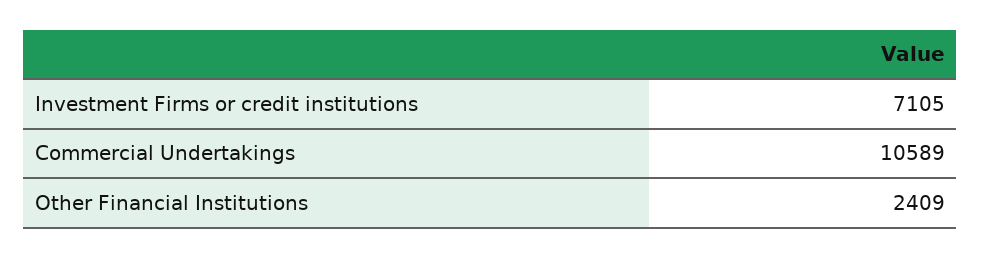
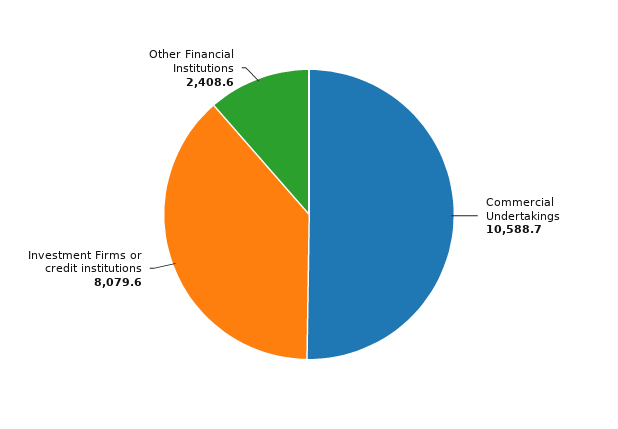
Investment Firms or credit institutions: 7105 -> 8079.6

